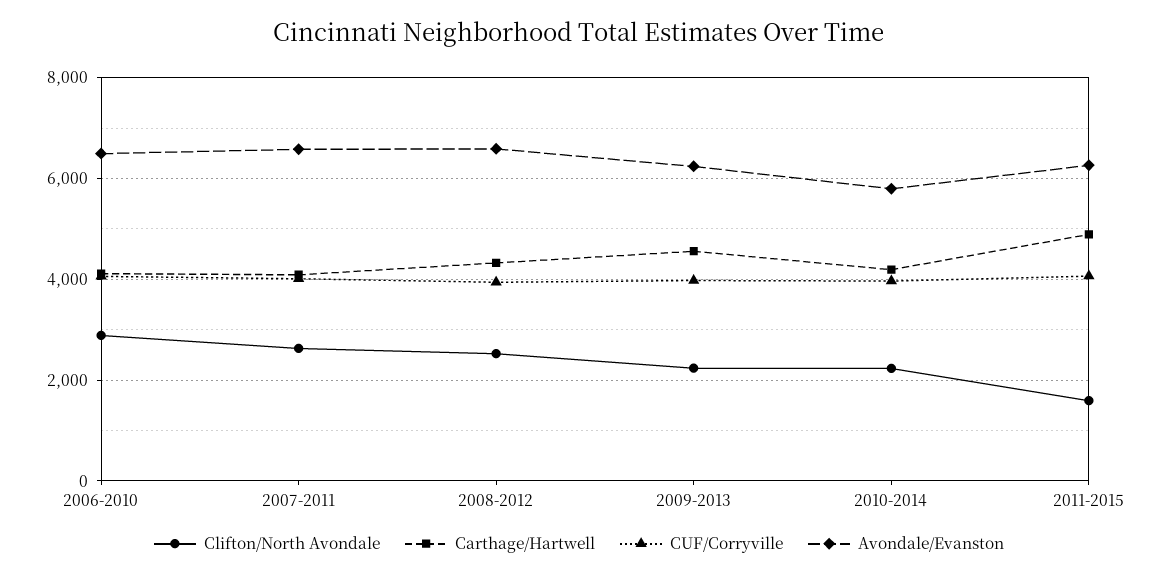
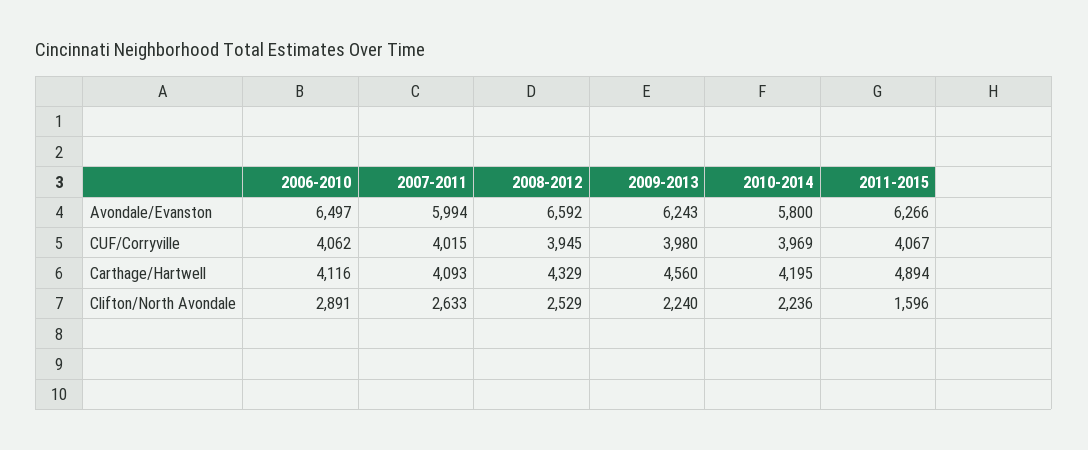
Avondale/Evanston, 2007-2011: 6600 -> 5994

